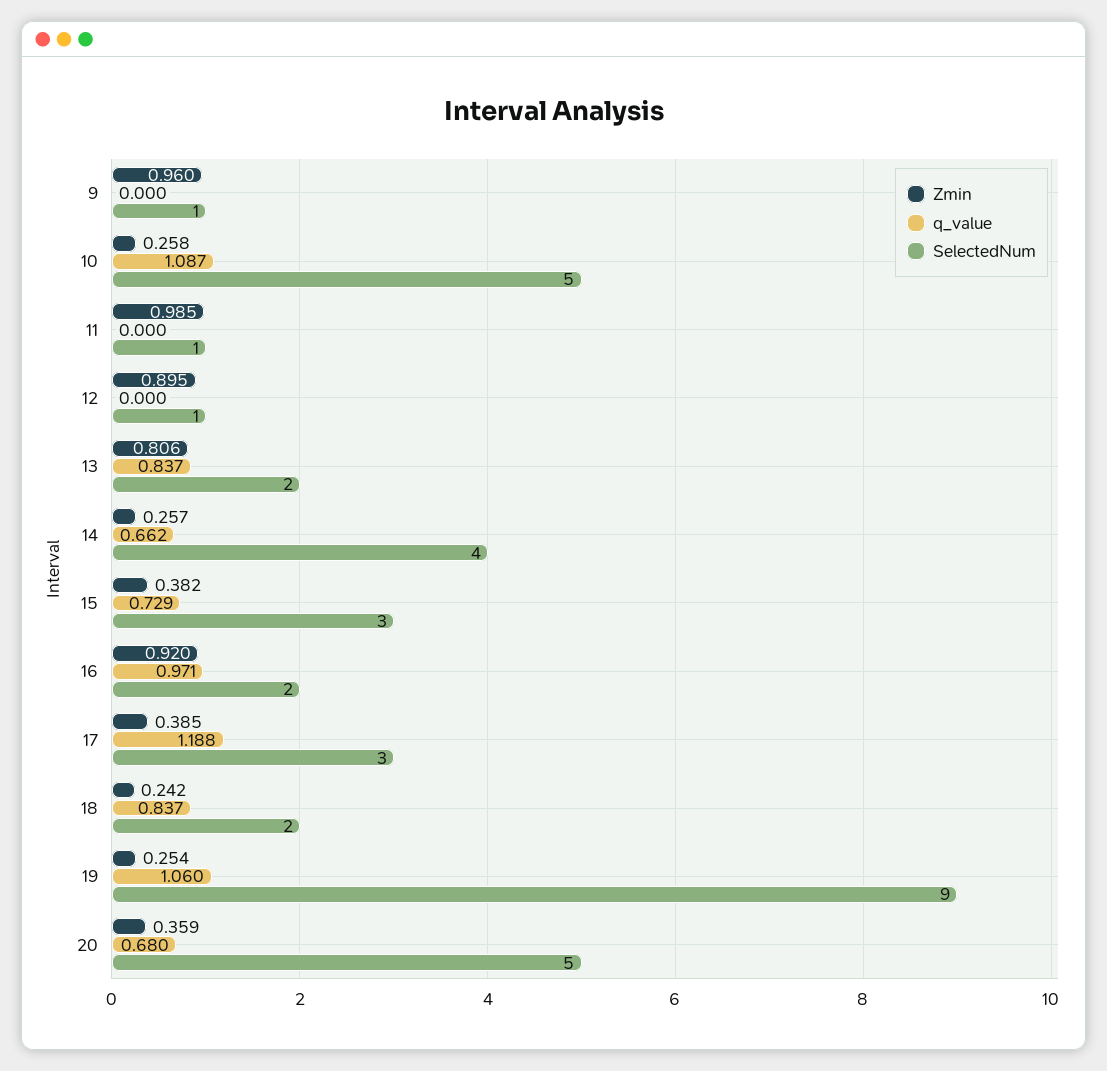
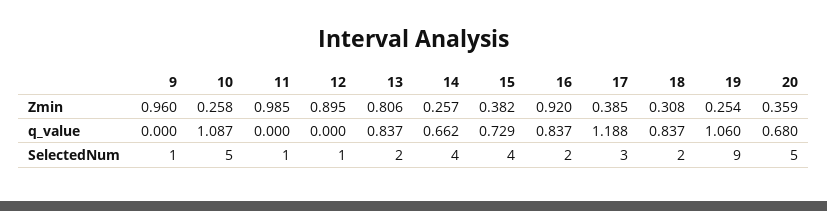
SelectedNum, 15: 3 -> 4
q_value, 16: 0.971 -> 0.837
Zmin, 18: 0.242 -> 0.308

